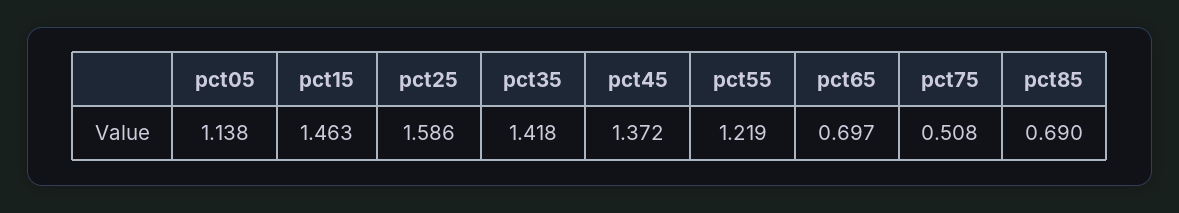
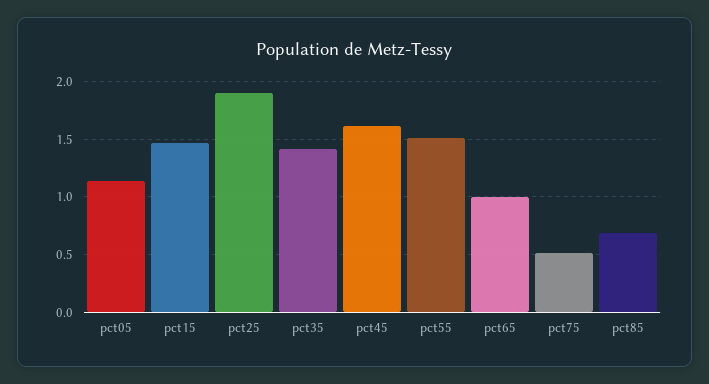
pct25: 1.586 -> 1.9
pct45: 1.372 -> 1.6
pct55: 1.219 -> 1.5
pct65: 0.697 -> 1

